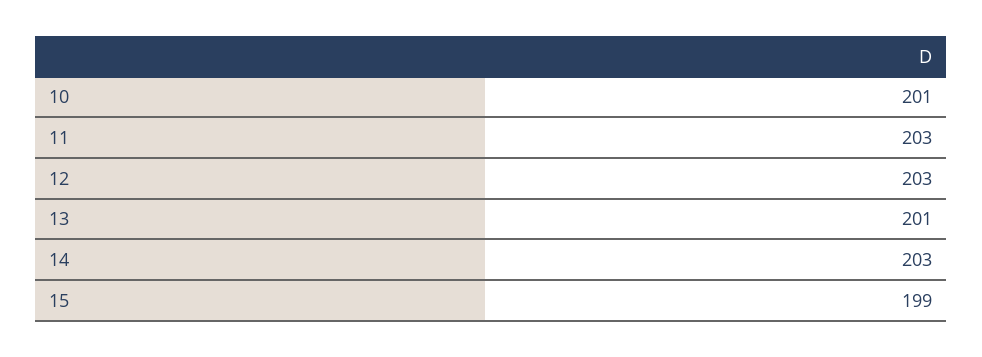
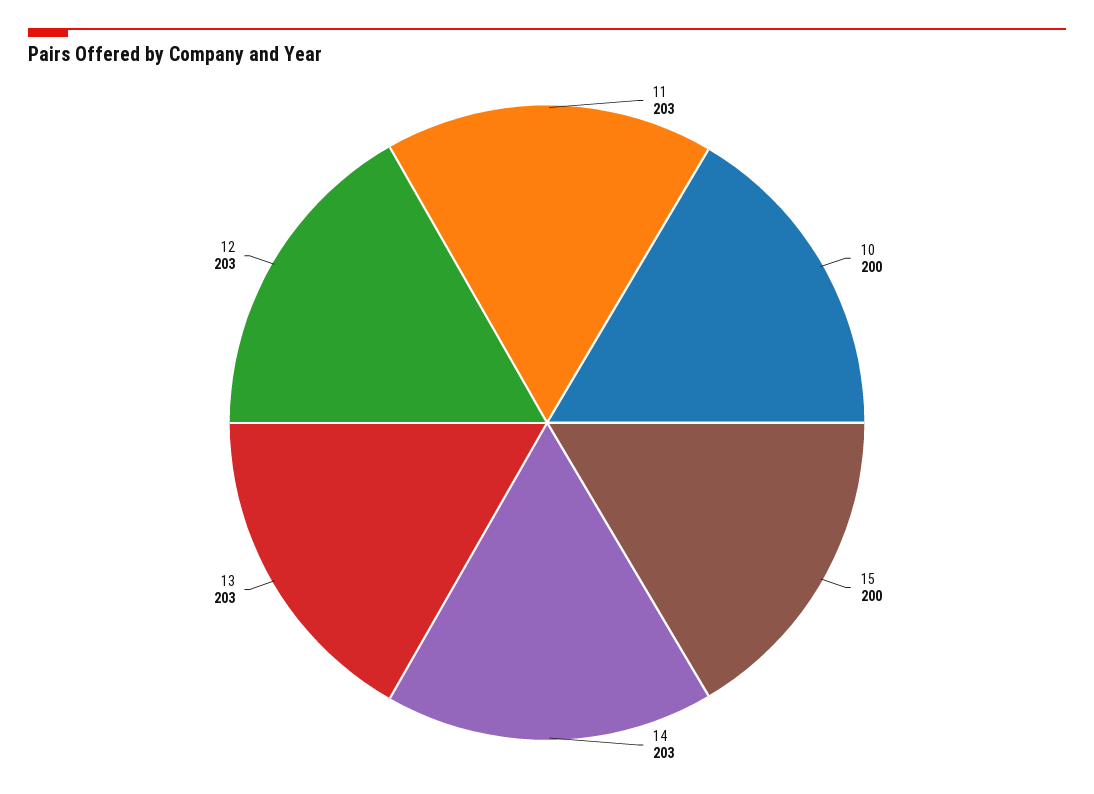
10: 201 -> 200
13: 201 -> 203
15: 199 -> 200

